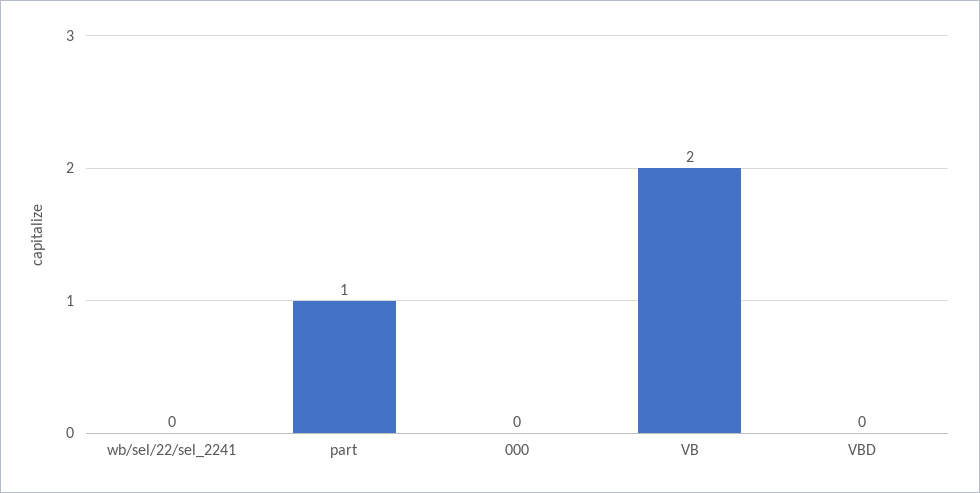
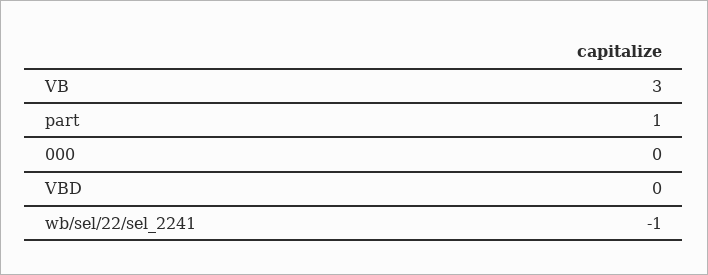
wb/sel/22/sel_2241: 0 -> -1
VB: 2 -> 3

